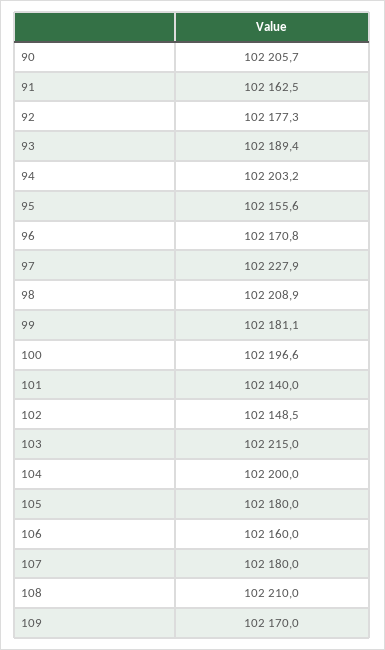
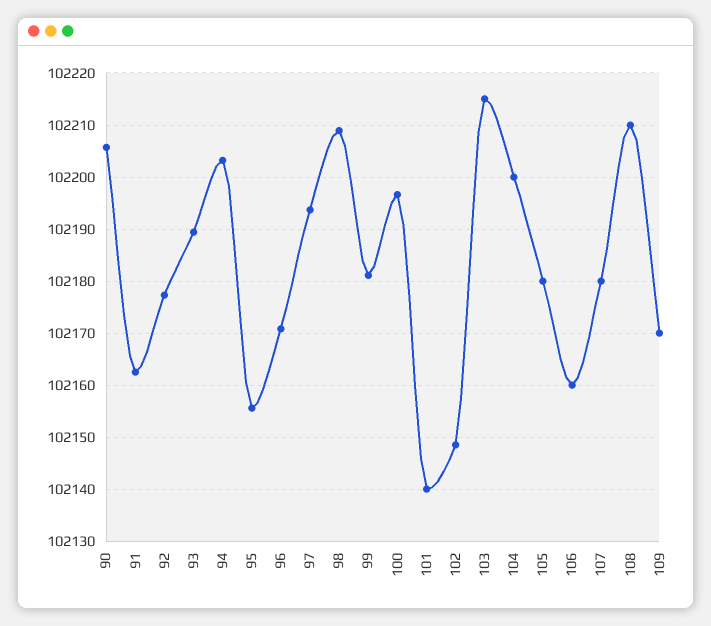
97: 102227.9 -> 102194

